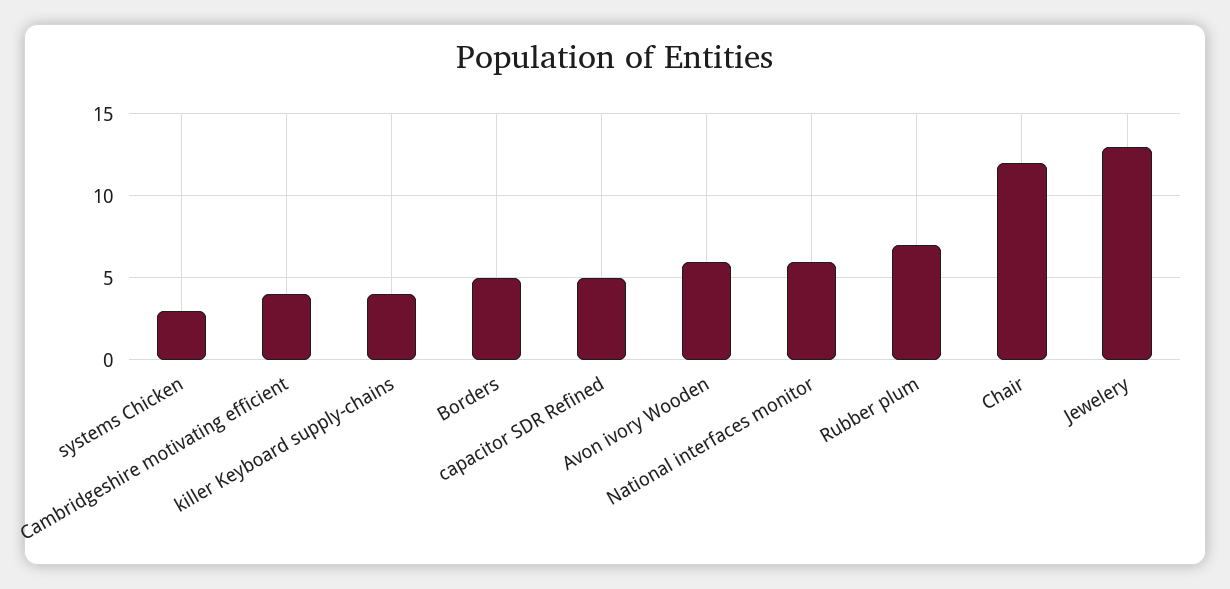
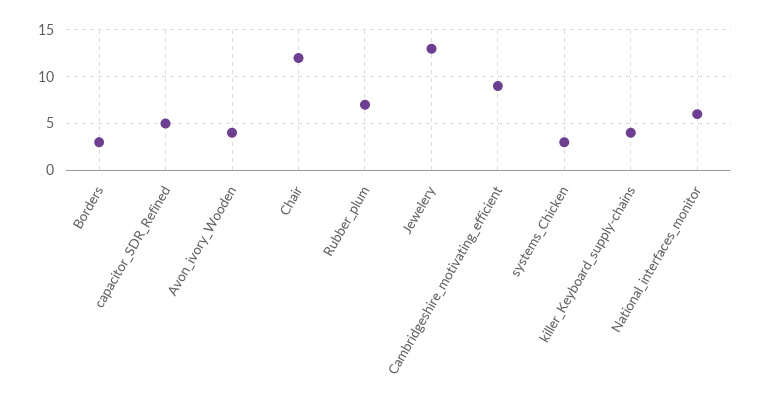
Cambridgeshire motivating efficient: 4 -> 9
Borders: 5 -> 3
Avon ivory Wooden: 6 -> 4

